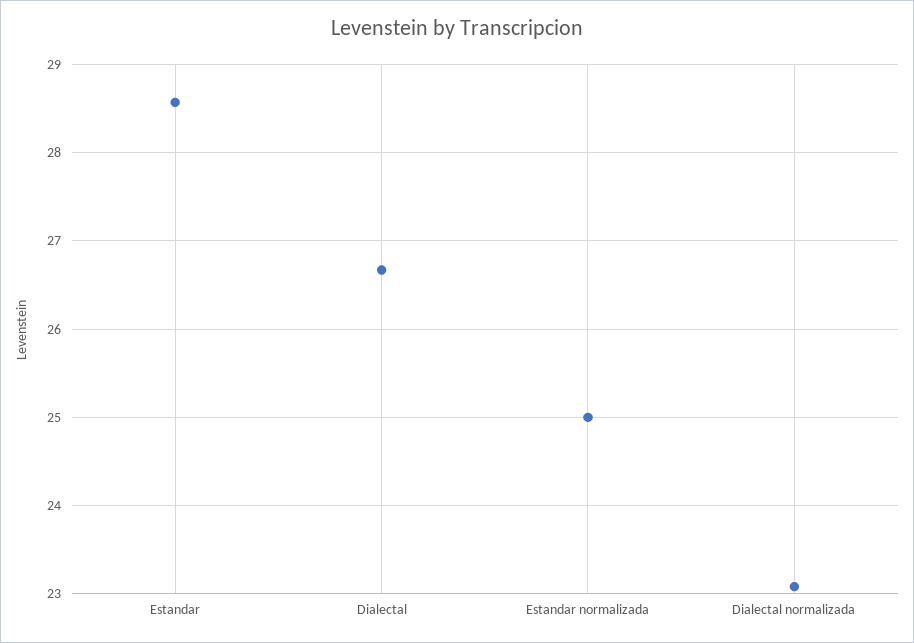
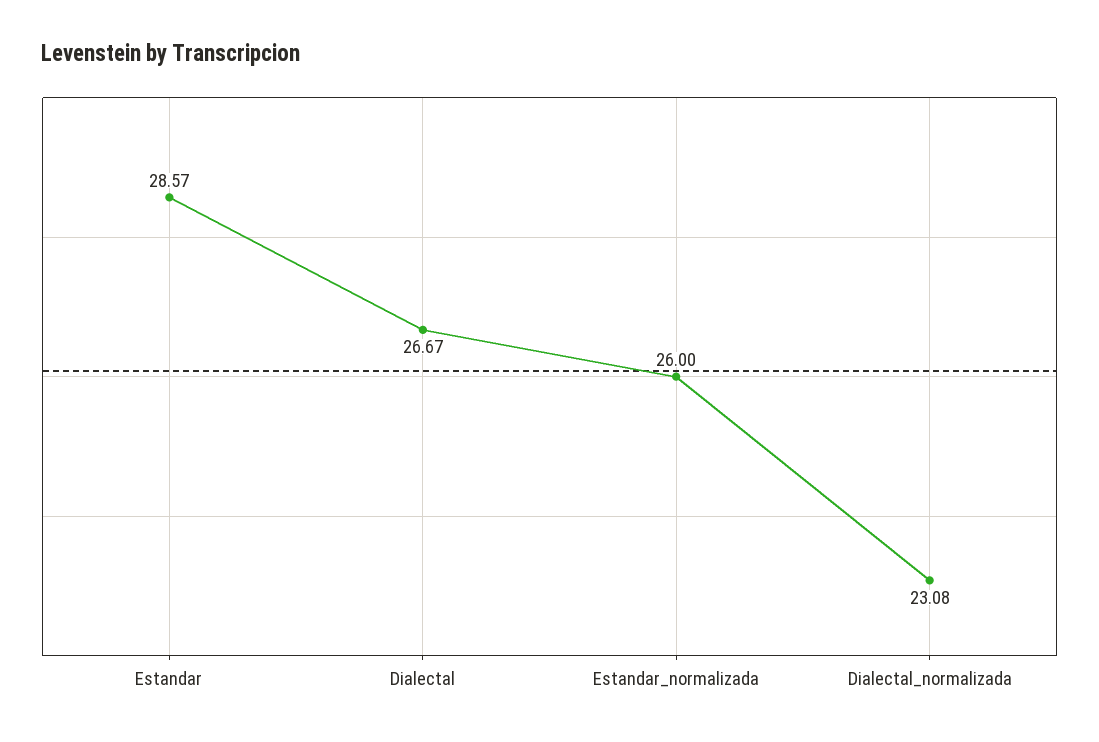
Estandar normalizada: 25 -> 26

